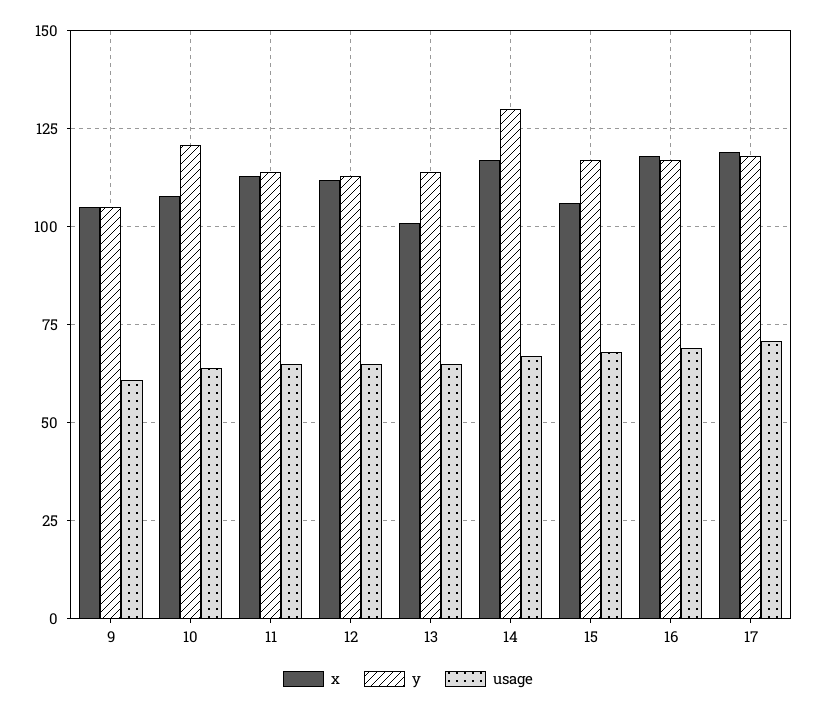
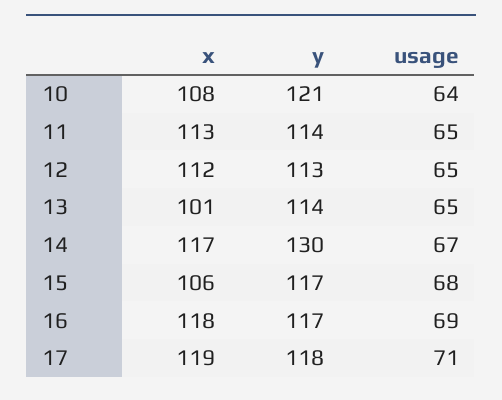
x, 9: 105 -> none
y, 9: 105 -> none
usage, 9: 60 -> none

